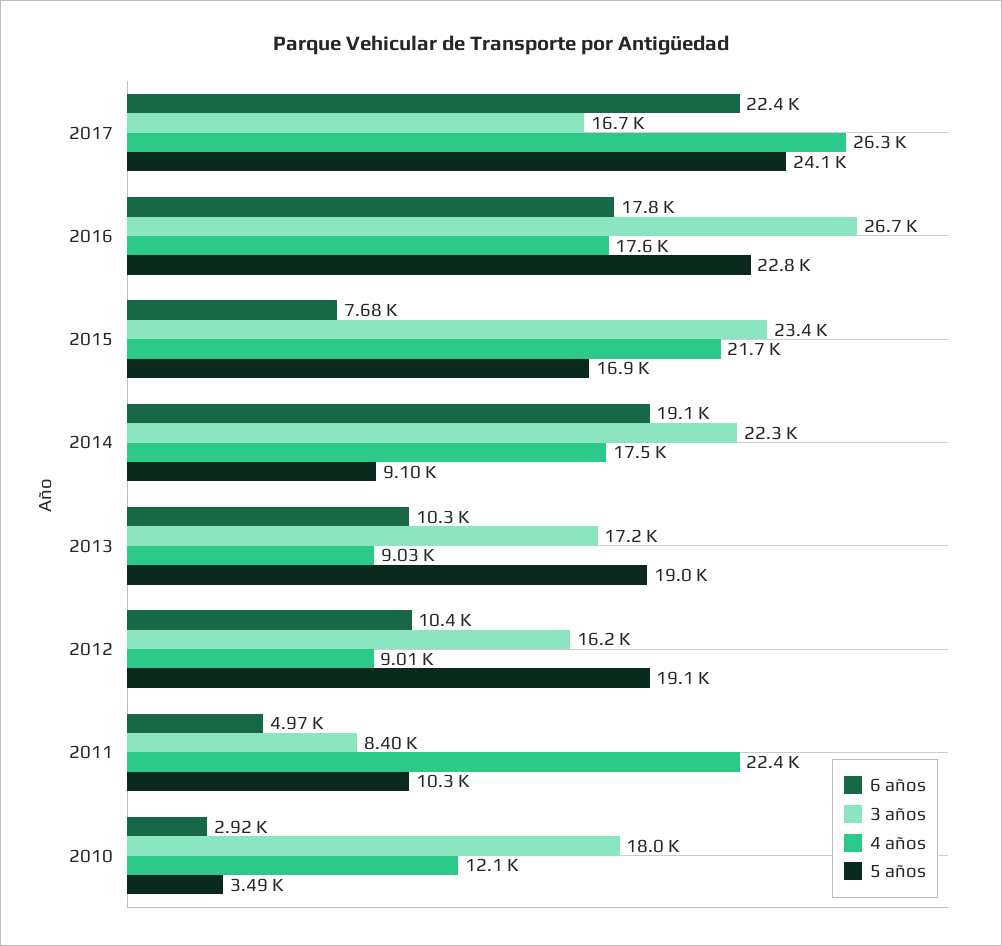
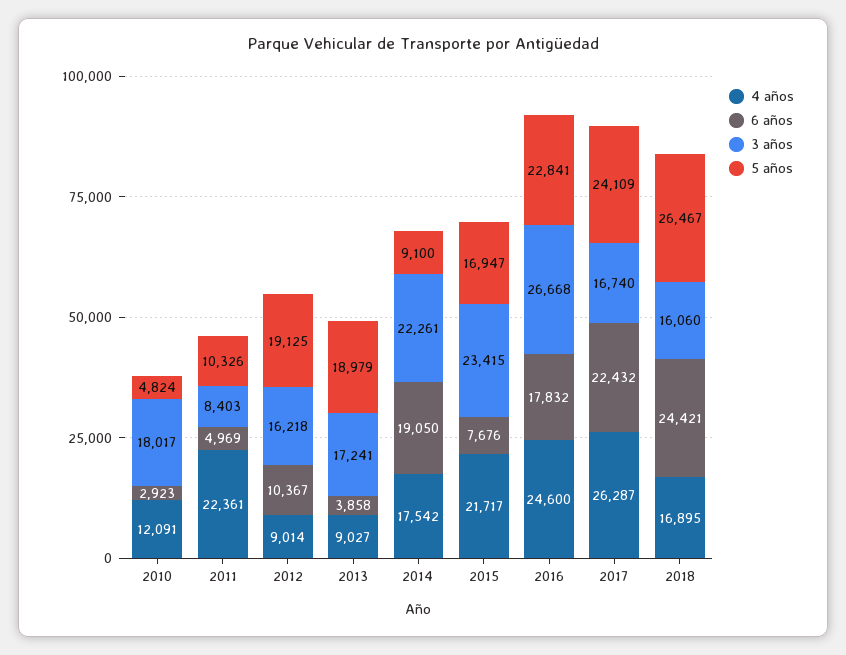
4 años, 2016: 17600 -> 24600
6 años, 2013: 10300 -> 3858
5 años, 2010: 3490 -> 4824
4 años, 2018: none -> 16895
6 años, 2018: none -> 24421
3 años, 2018: none -> 16060
5 años, 2018: none -> 26467

